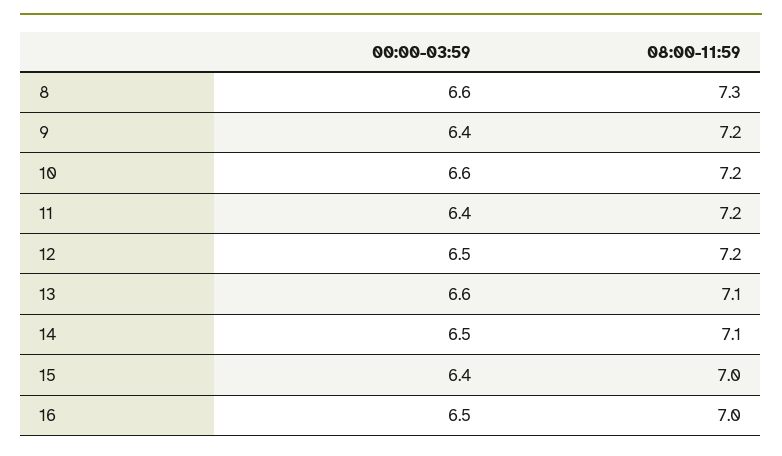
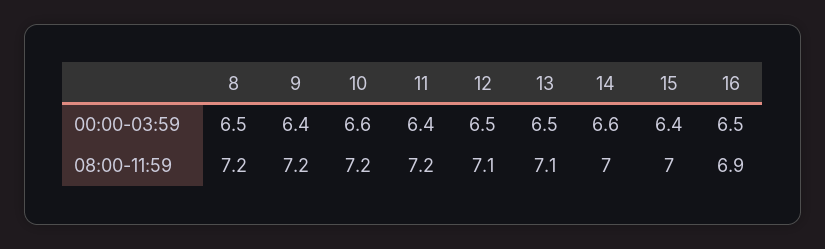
00:00-03:59, 8: 6.6 -> 6.5
08:00-11:59, 8: 7.3 -> 7.2
08:00-11:59, 12: 7.2 -> 7.1
00:00-03:59, 13: 6.6 -> 6.5
00:00-03:59, 14: 6.5 -> 6.6
08:00-11:59, 14: 7.1 -> 7
08:00-11:59, 16: 7 -> 6.9

